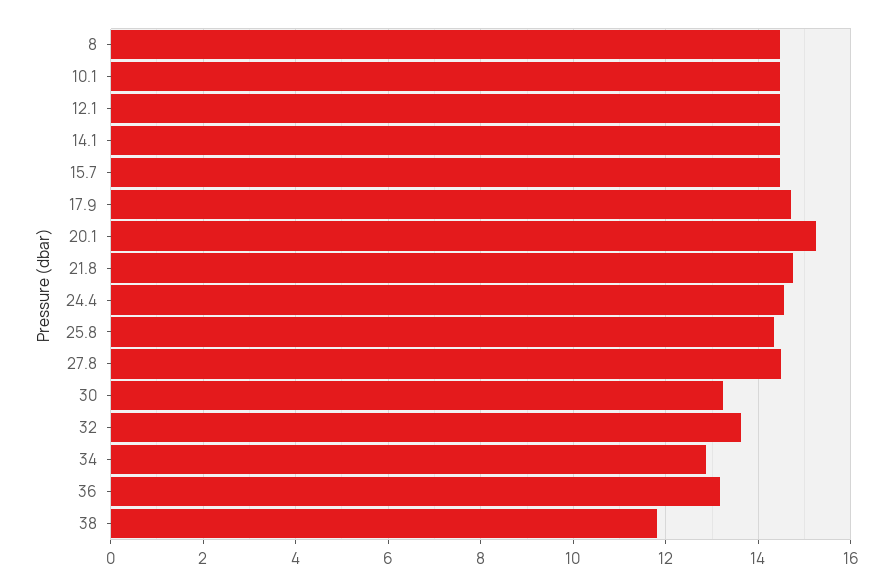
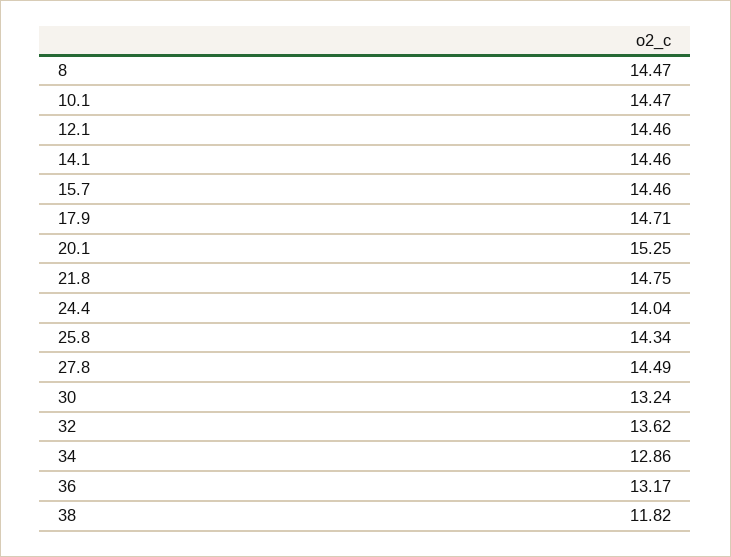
24.4: 14.6 -> 14.04

